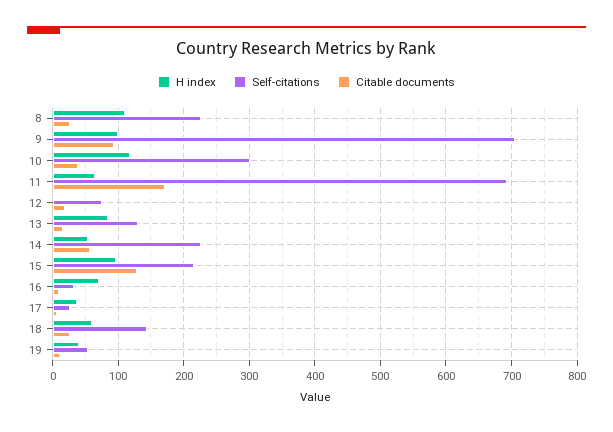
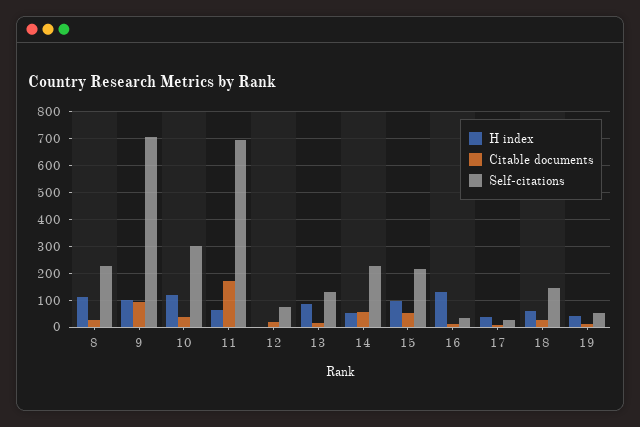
Citable documents, 15: 130 -> 50
H index, 16: 70 -> 125

